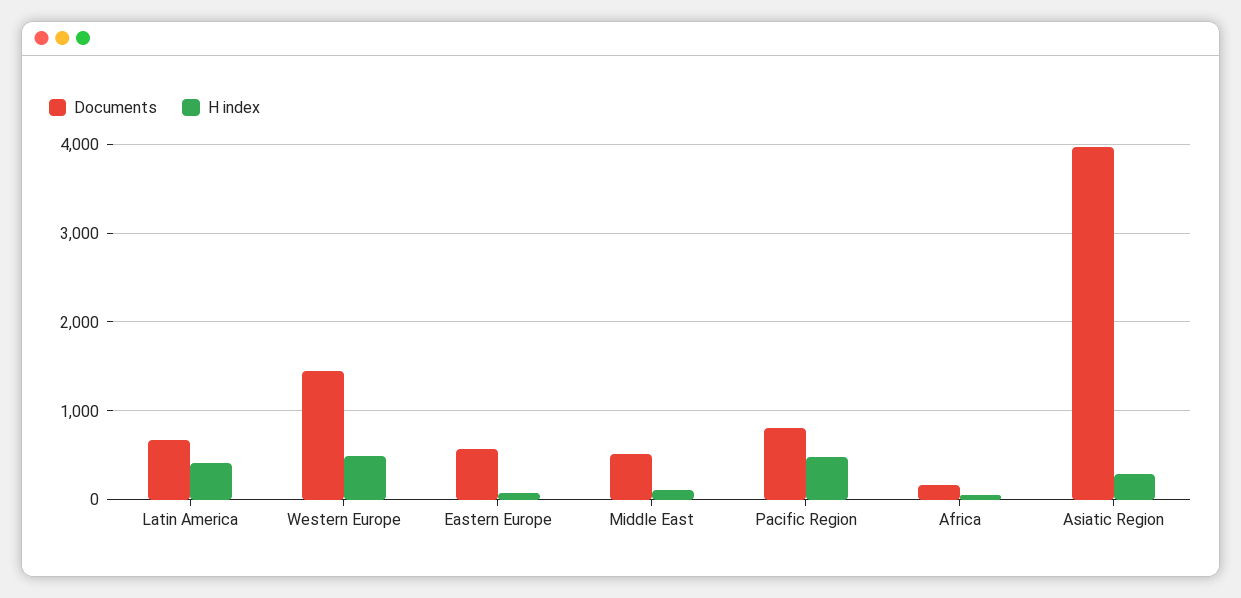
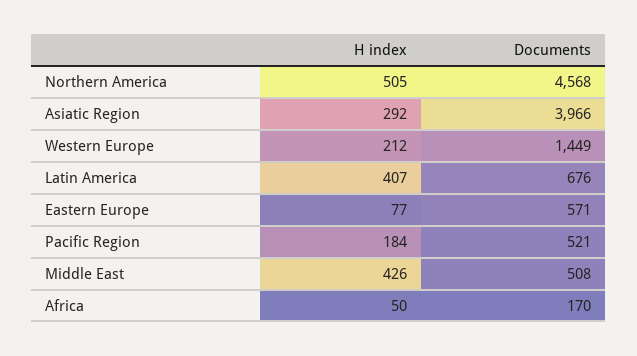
H index, Western Europe: 500 -> 212
H index, Middle East: 100 -> 426
Documents, Pacific Region: 800 -> 521
H index, Pacific Region: 500 -> 184
H index, Northern America: none -> 505
Documents, Northern America: none -> 4568

